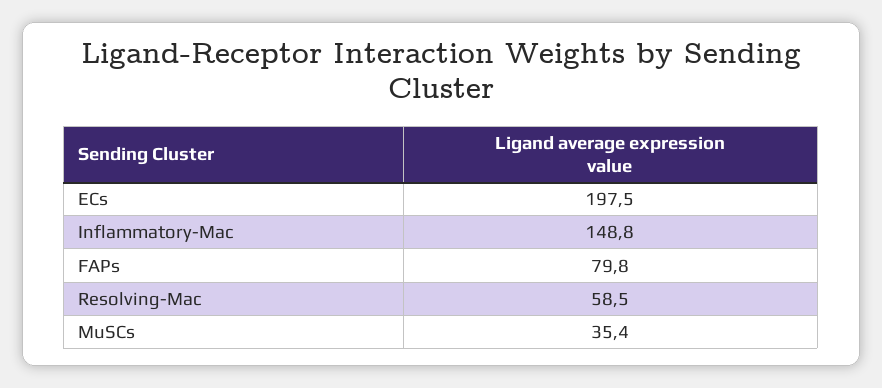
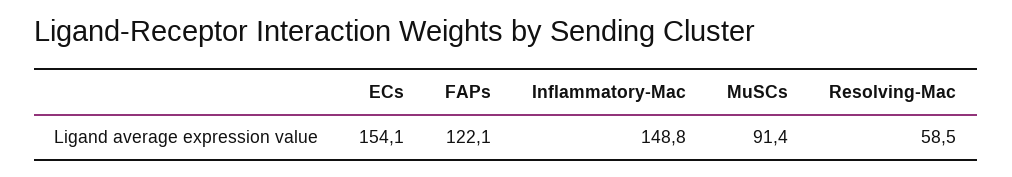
ECs: 197.5 -> 154.1
FAPs: 79.8 -> 122.1
MuSCs: 35.4 -> 91.4

